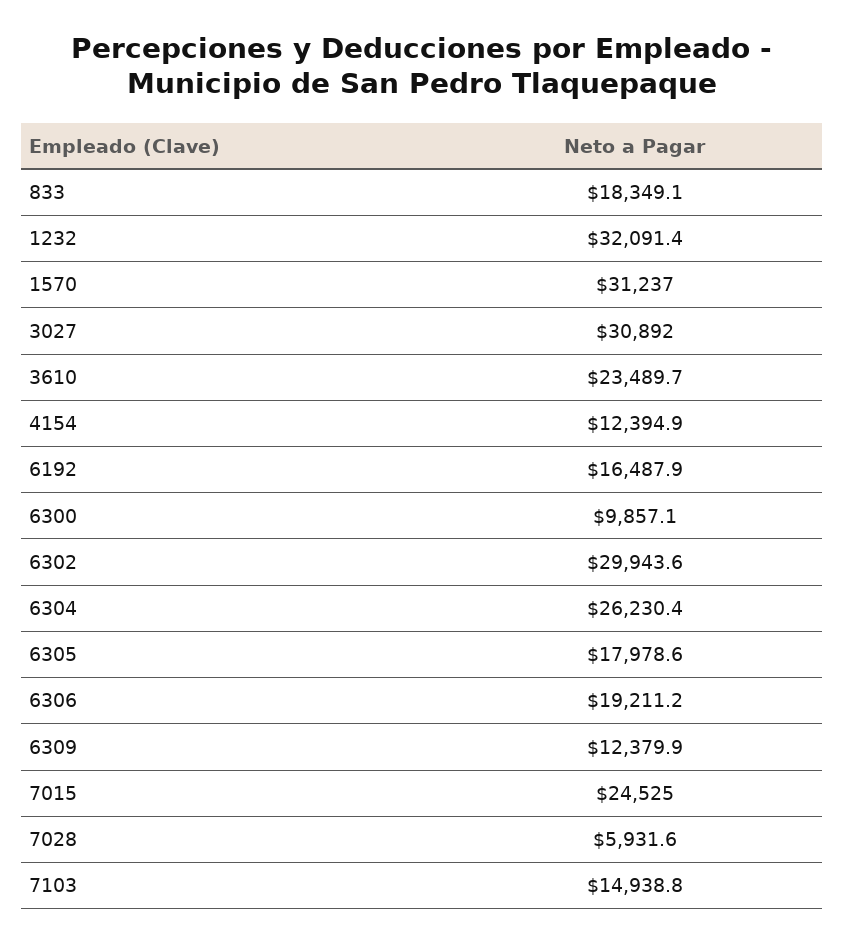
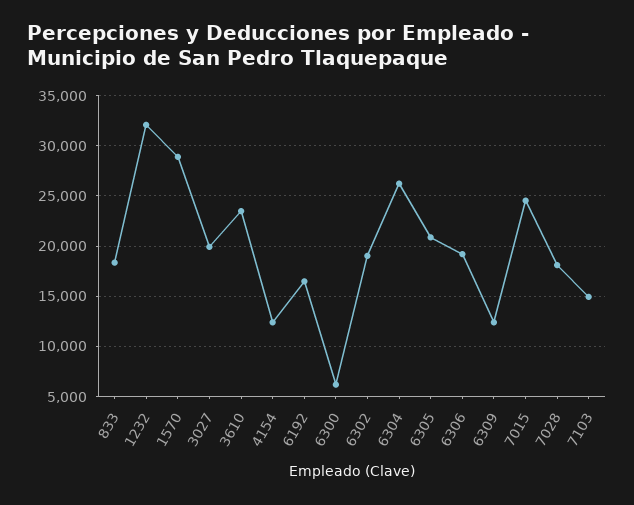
1570: 31237 -> 29000
3027: 30892 -> 20000
6300: 9857.1 -> 6000
6302: 29943.6 -> 19000
6305: 17978.6 -> 21000
7028: 5931.6 -> 18000

